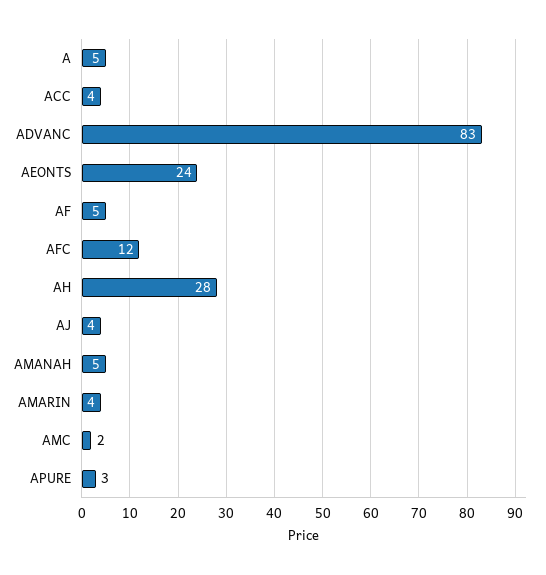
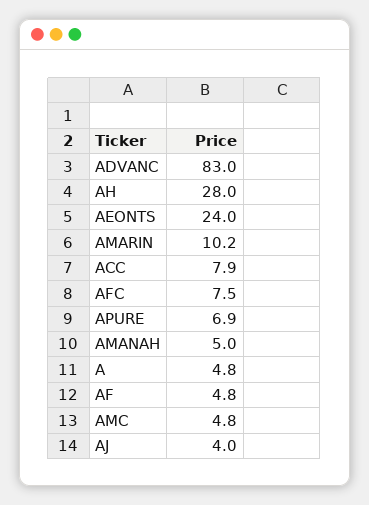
ACC: 4 -> 7.9
AFC: 12 -> 7.5
AMARIN: 4 -> 10.2
AMC: 2 -> 4.8
APURE: 3 -> 6.9

